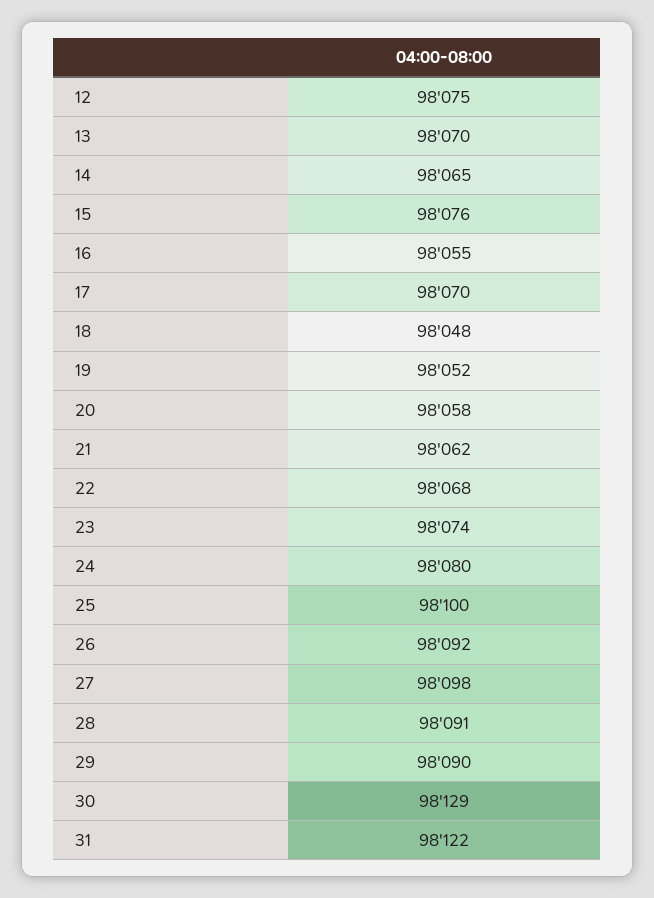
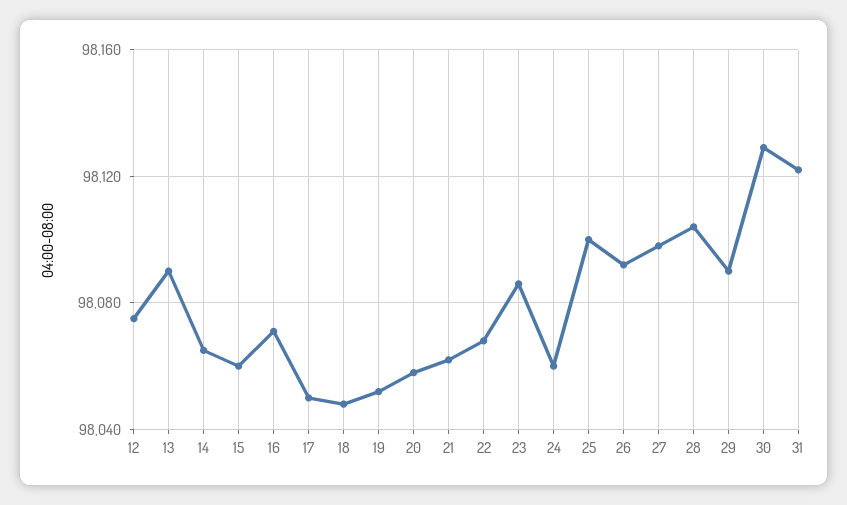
13: 98070 -> 98090
15: 98076 -> 98060
16: 98055 -> 98070
17: 98070 -> 98050
23: 98074 -> 98085
24: 98080 -> 98060
28: 98091 -> 98105

